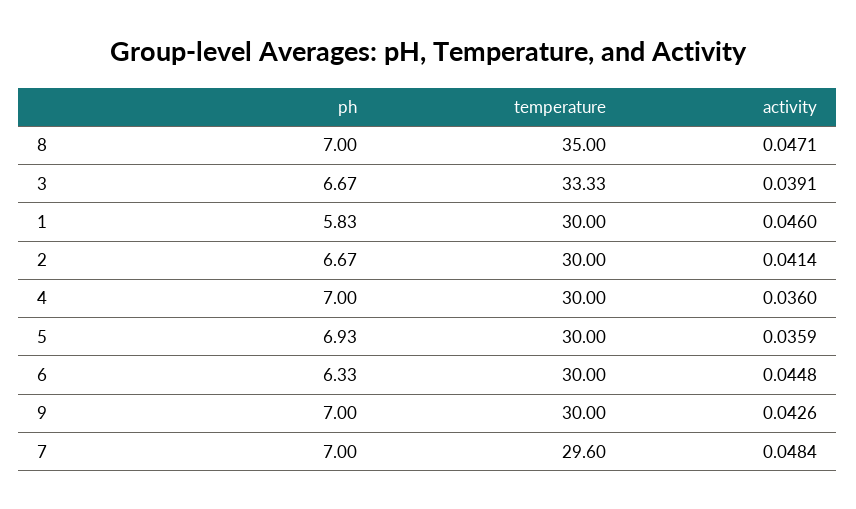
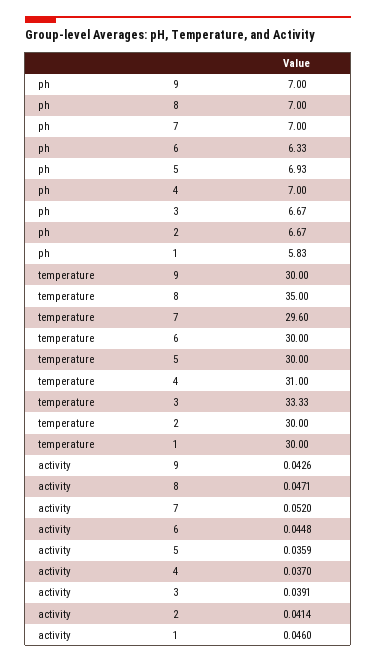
temperature, 4: 30 -> 31
activity, 4: 0.036 -> 0.037
activity, 7: 0.0484 -> 0.052

